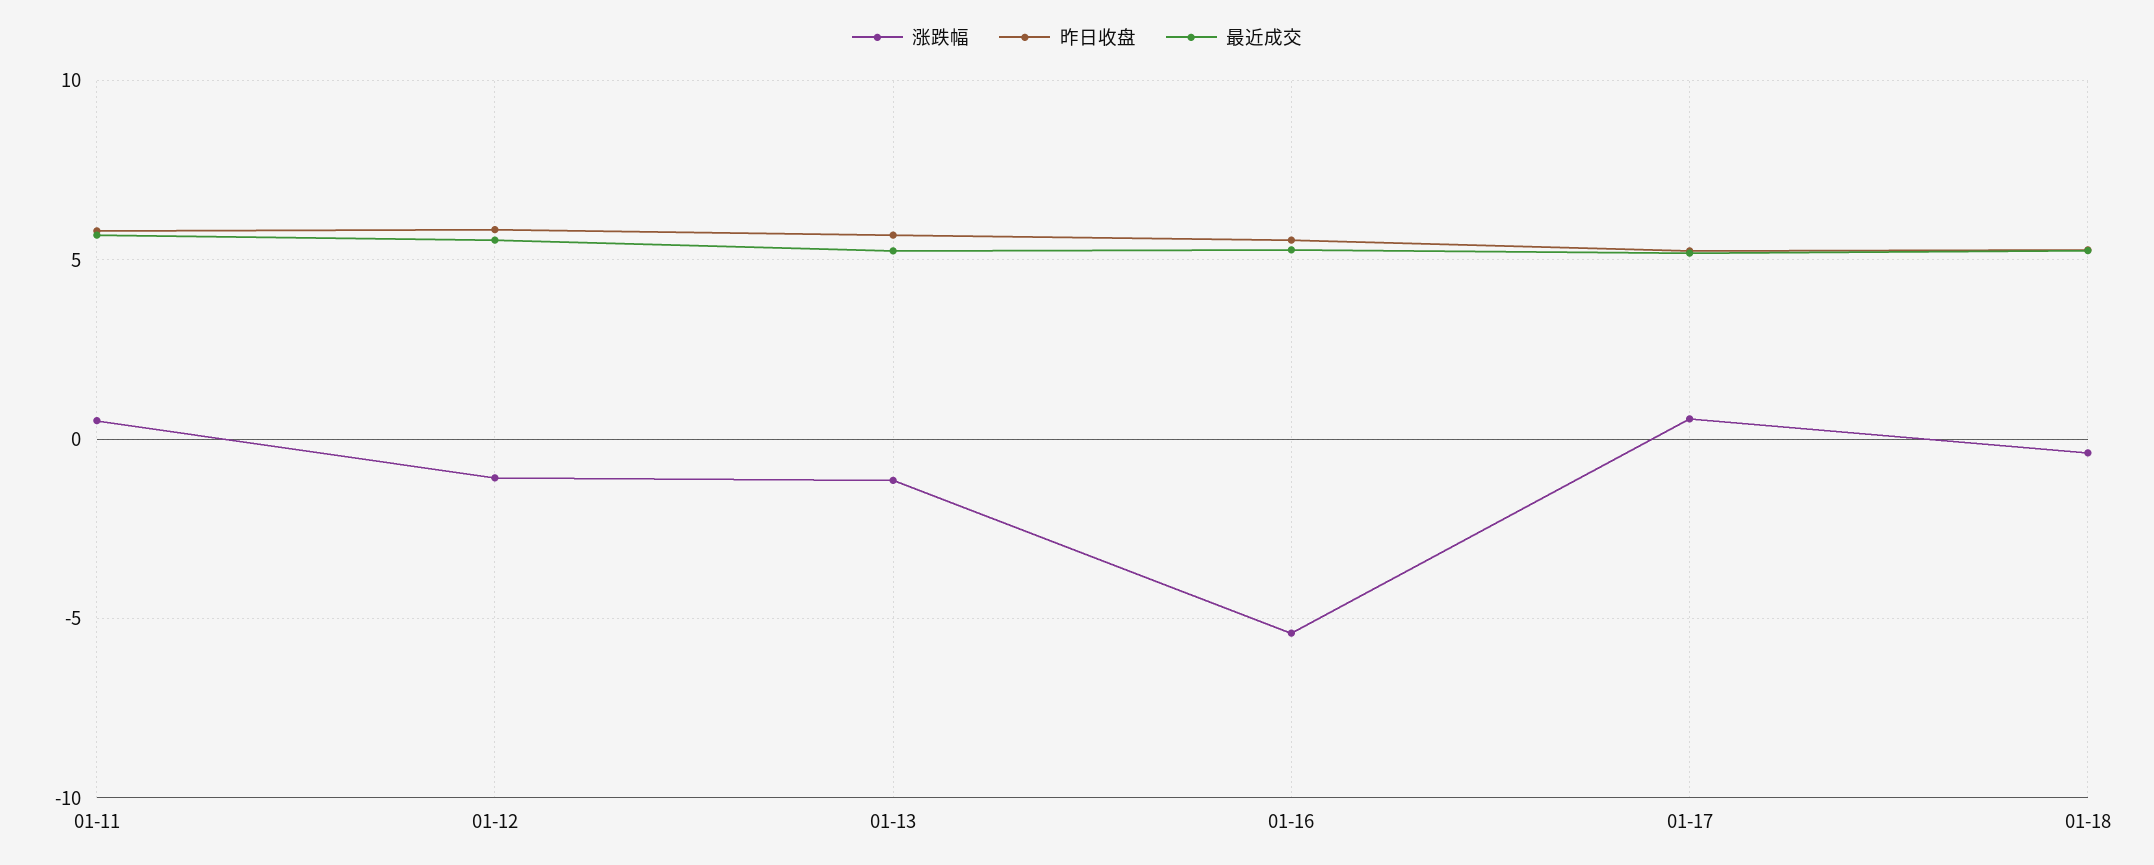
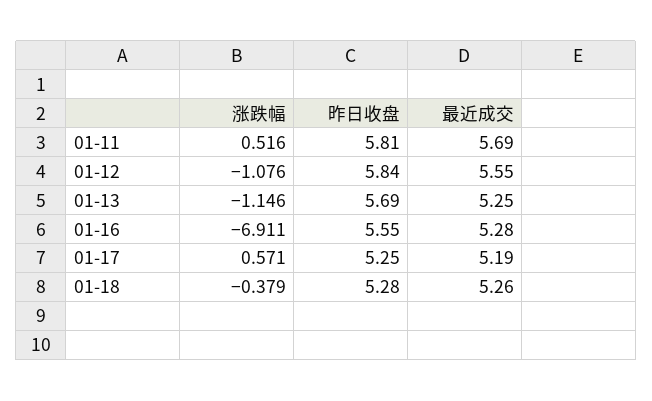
涨跌幅, 01-16: -5.5 -> -6.911

